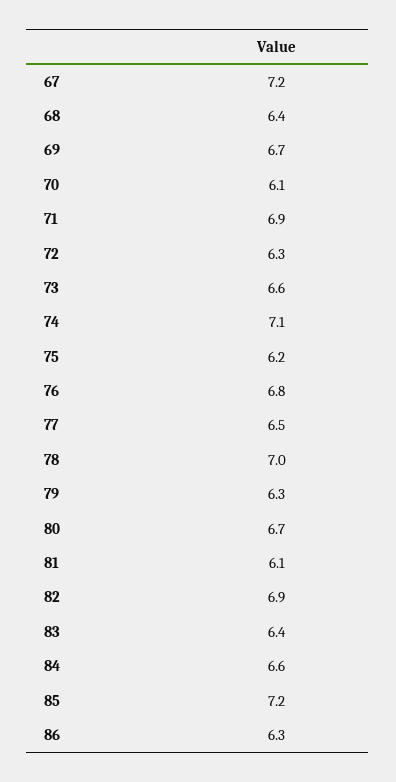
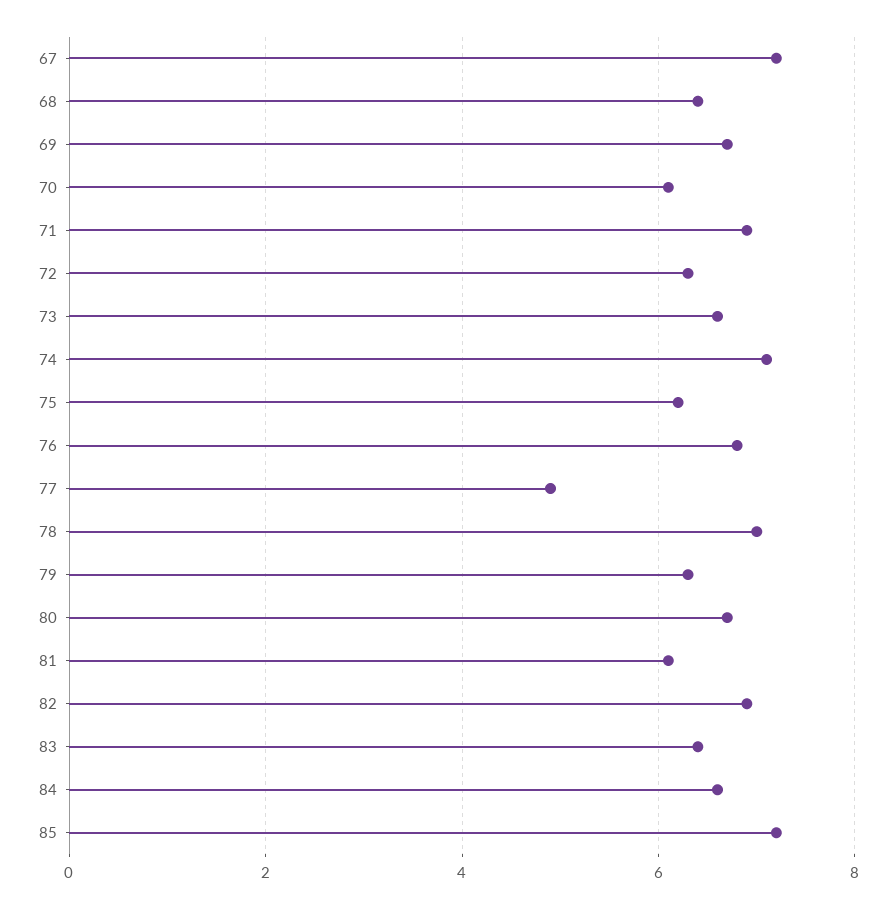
77: 6.5 -> 5
86: 6.3 -> none

